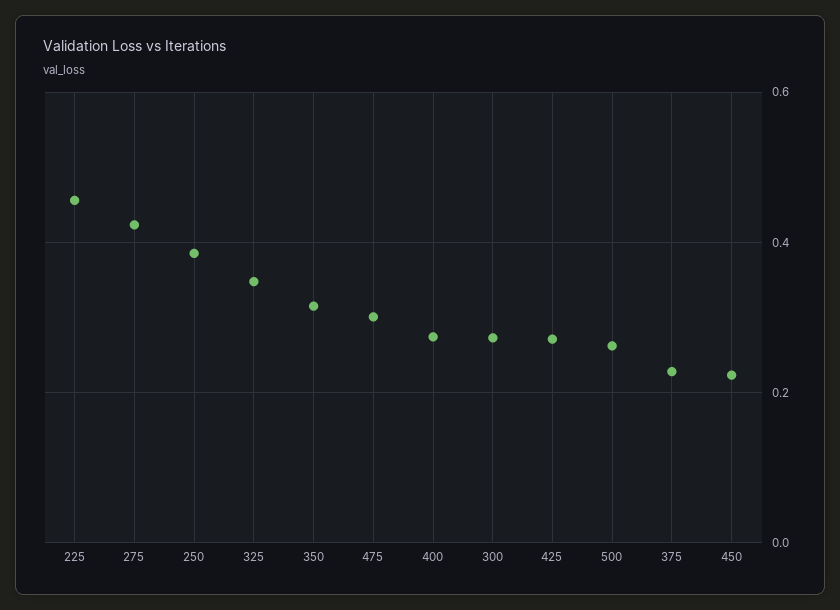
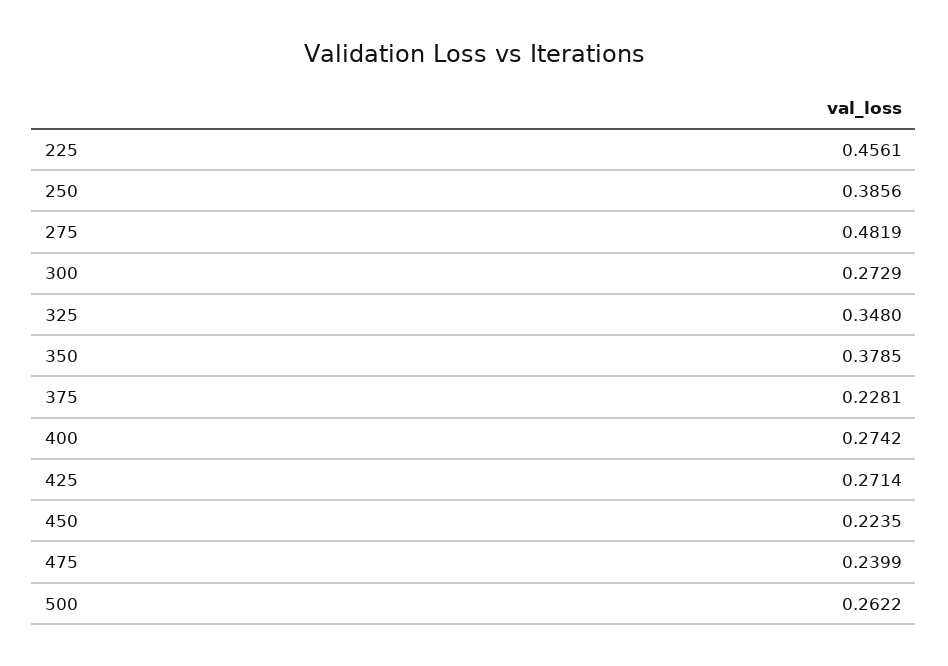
275: 0.42 -> 0.4819
350: 0.32 -> 0.3785
475: 0.3 -> 0.2399

